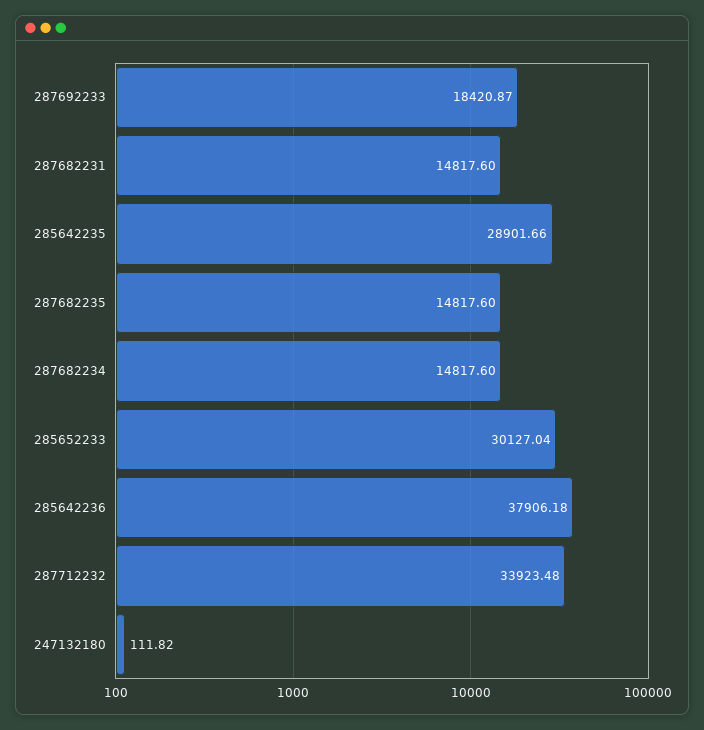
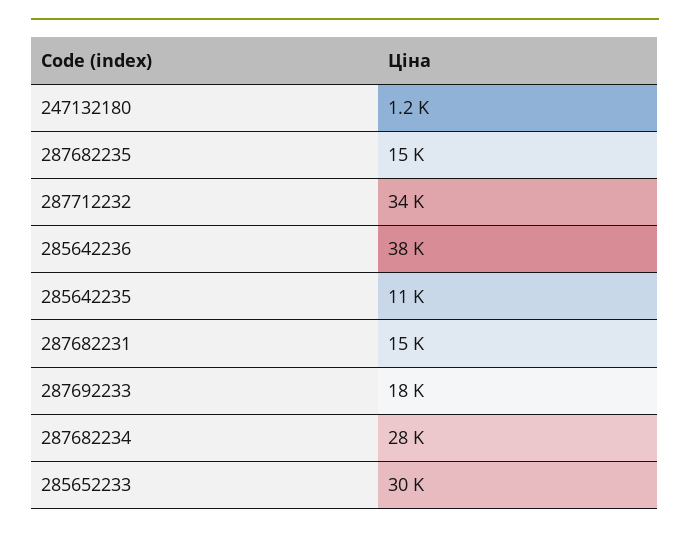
285642235: 28901.66 -> 11000
287682234: 14817.6 -> 28000
247132180: 111.82 -> 1200

